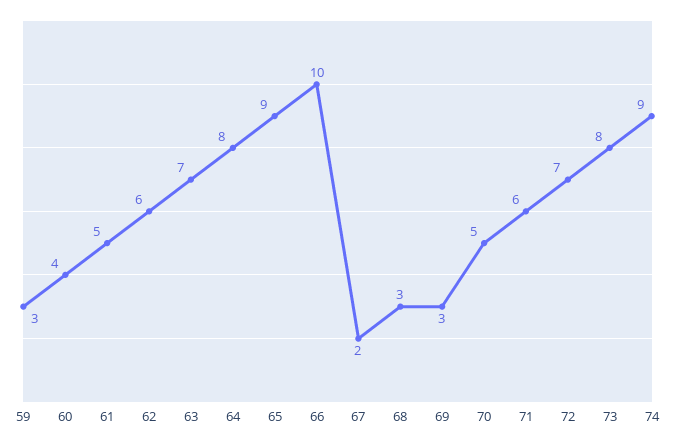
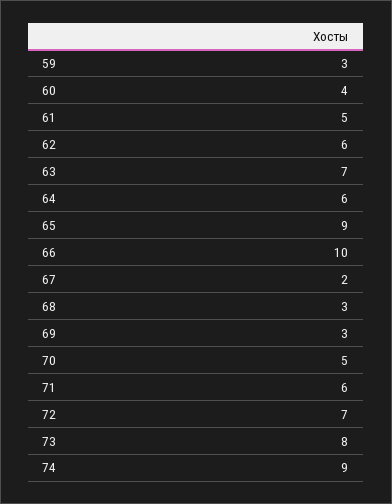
64: 8 -> 6

